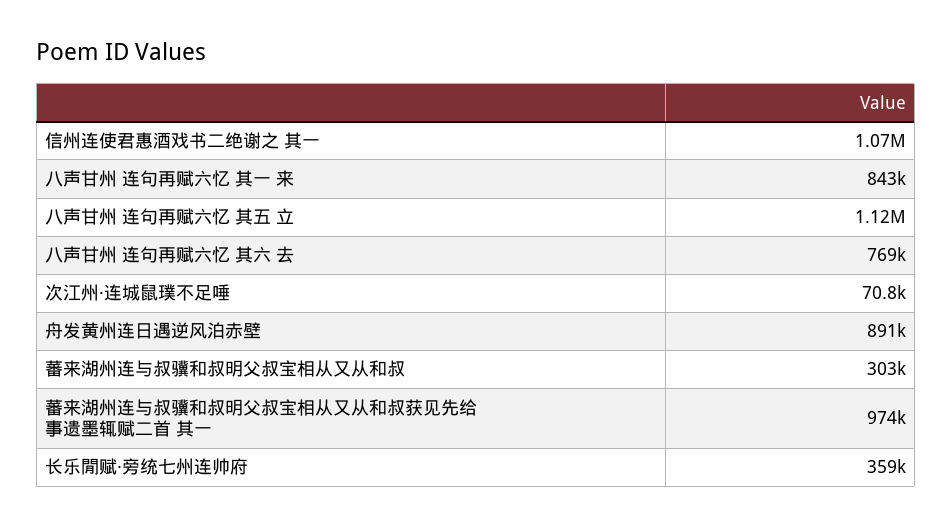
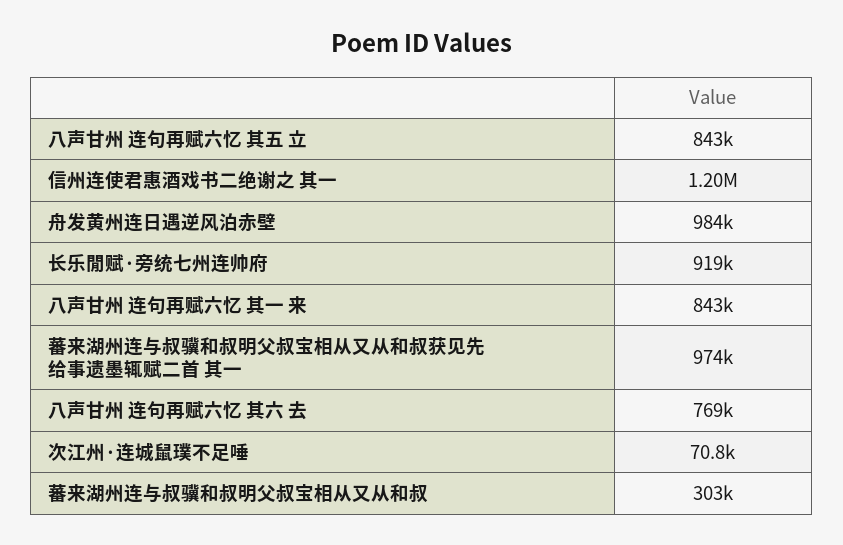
信州连使君惠酒戏书二绝谢之 其一: 1070000 -> 1200000
八声甘州 连句再赋六忆 其五 立: 1120000 -> 843000
舟发黄州连日遇逆风泊赤壁: 891000 -> 984000
长乐閒赋·旁统七州连帅府: 359000 -> 919000

